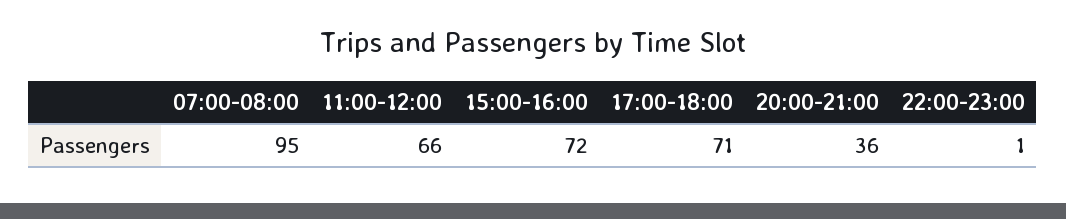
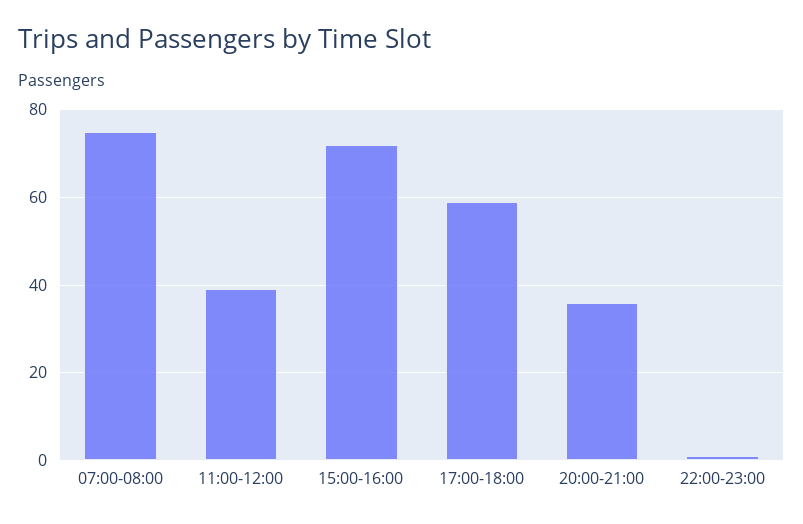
07:00-08:00: 95 -> 75
11:00-12:00: 66 -> 40
17:00-18:00: 71 -> 60

